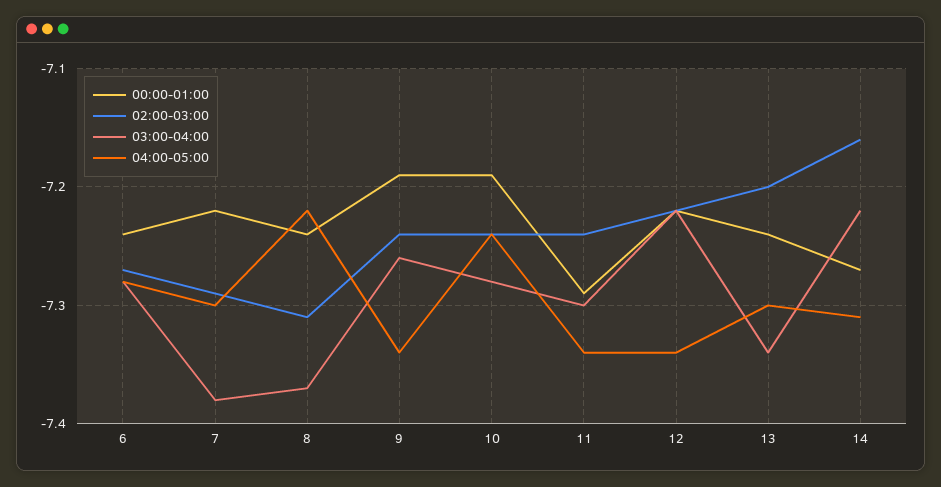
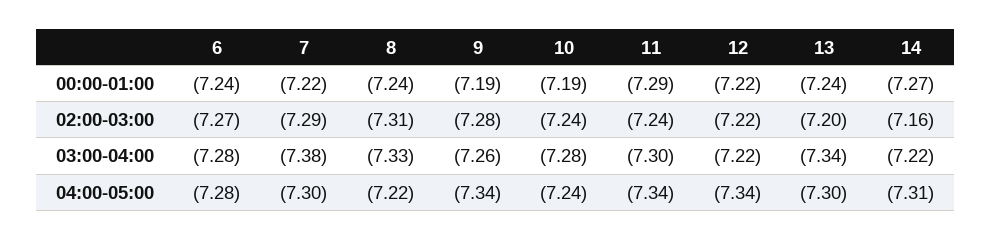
03:00-04:00, 8: -7.37 -> -7.33
02:00-03:00, 9: -7.24 -> -7.28

